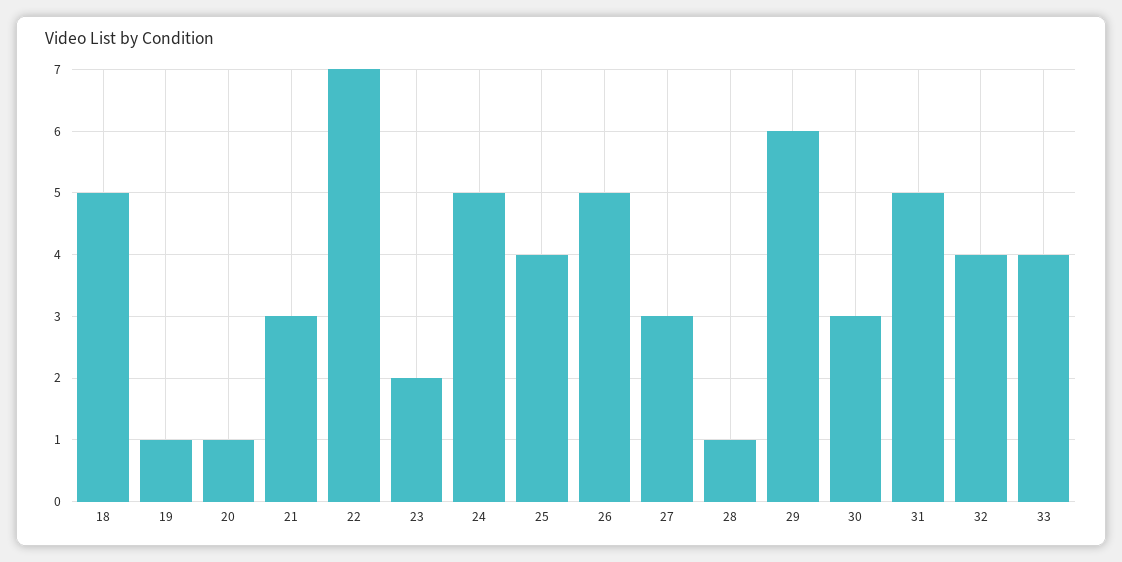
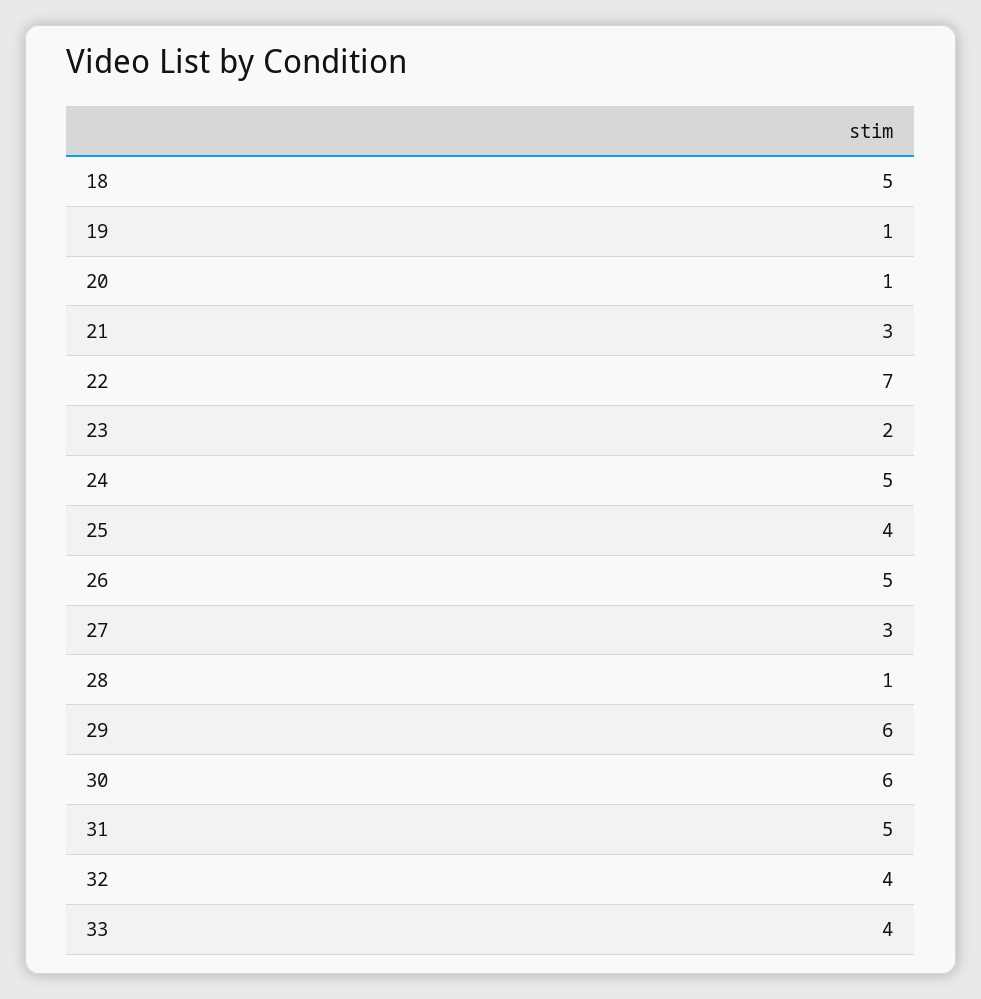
30: 3 -> 6

